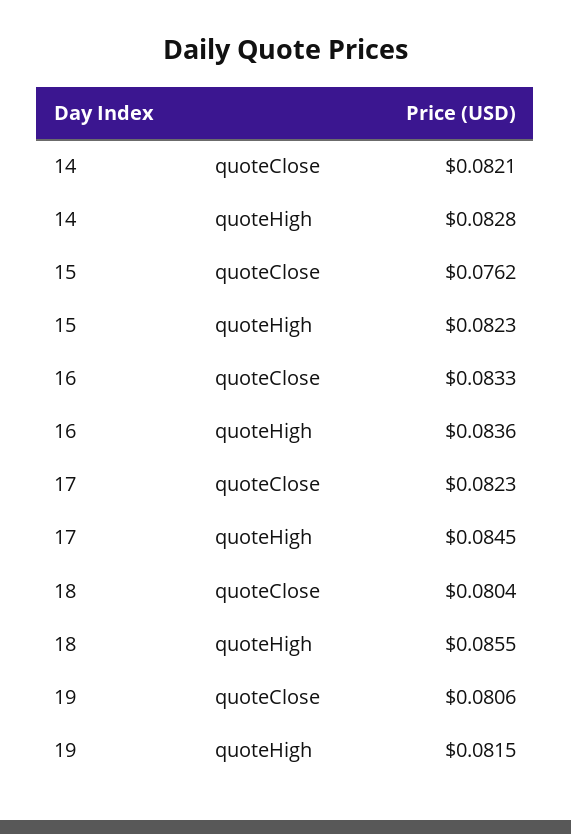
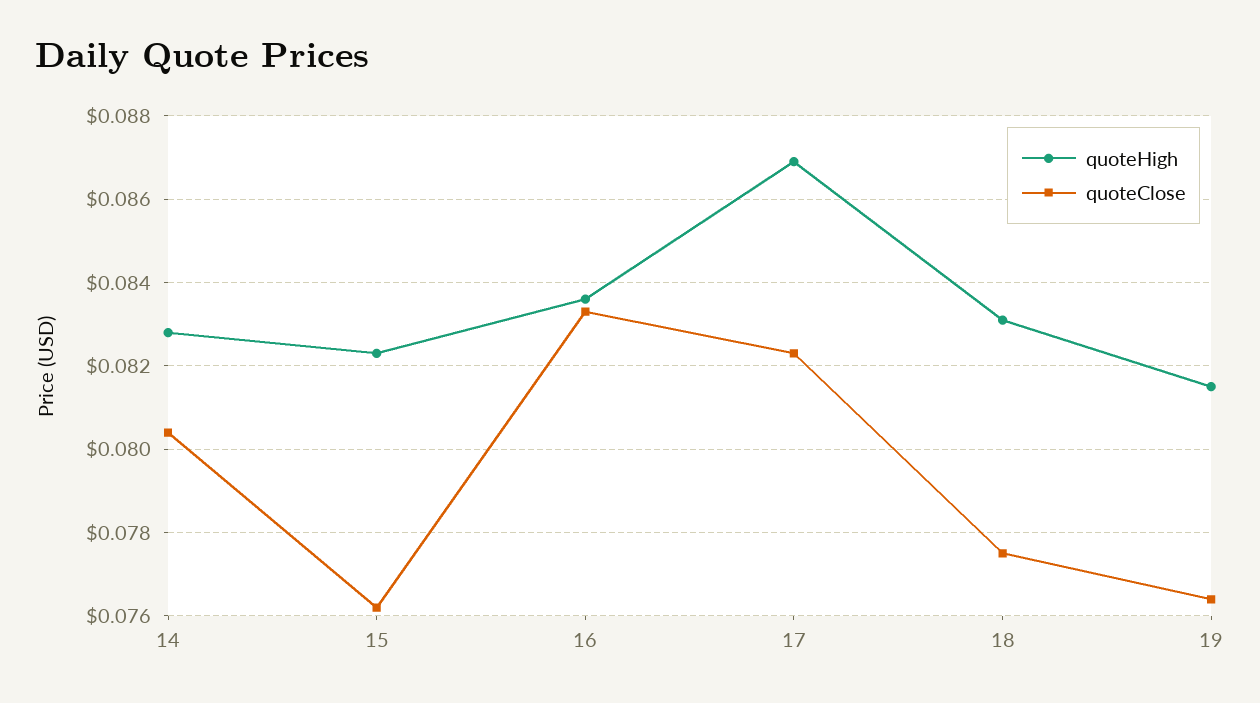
quoteClose, 14: 0.0821 -> 0.0805
quoteHigh, 17: 0.0845 -> 0.087
quoteClose, 18: 0.0804 -> 0.0775
quoteHigh, 18: 0.0855 -> 0.083
quoteClose, 19: 0.0806 -> 0.0765

